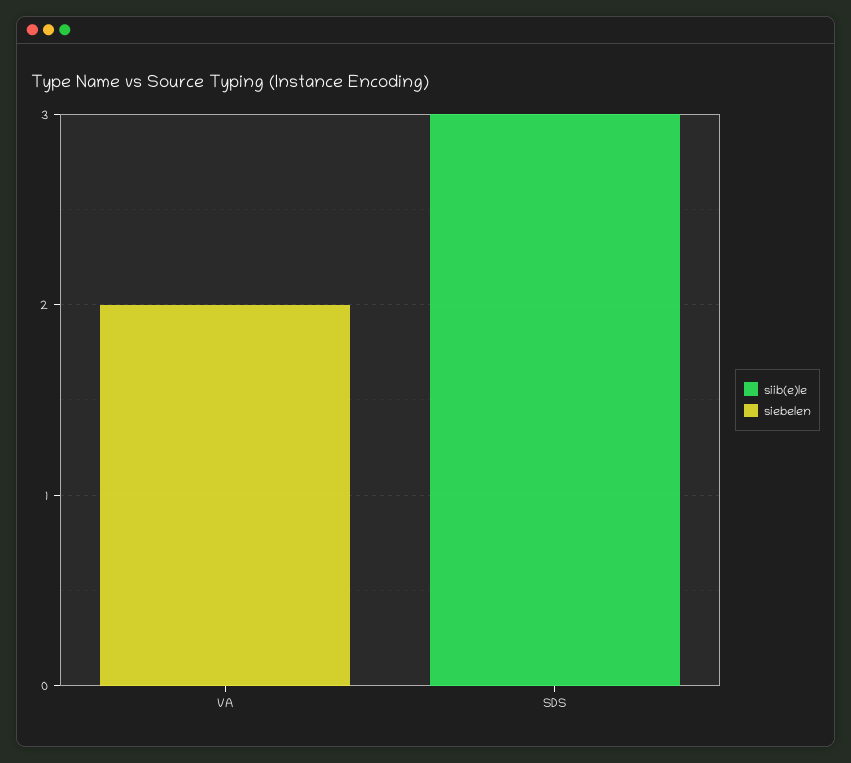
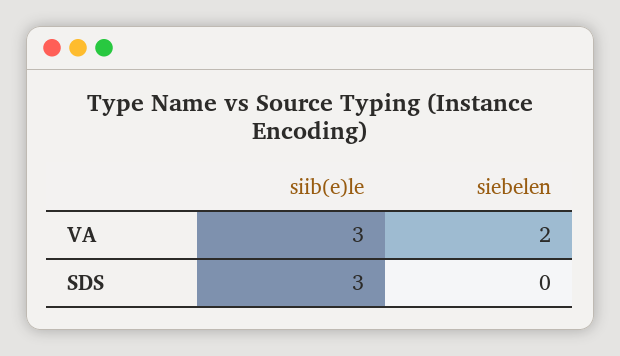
siib(e)le, VA: 0 -> 3

